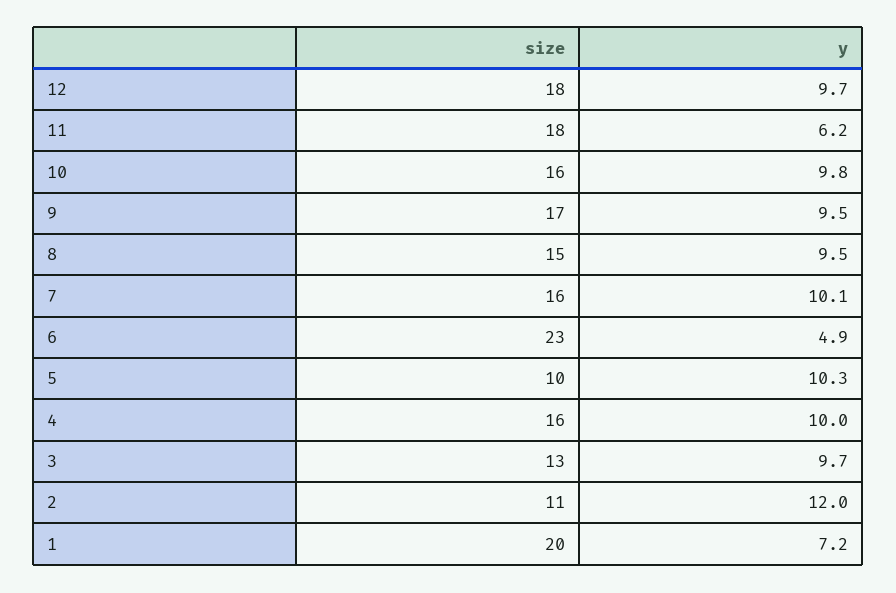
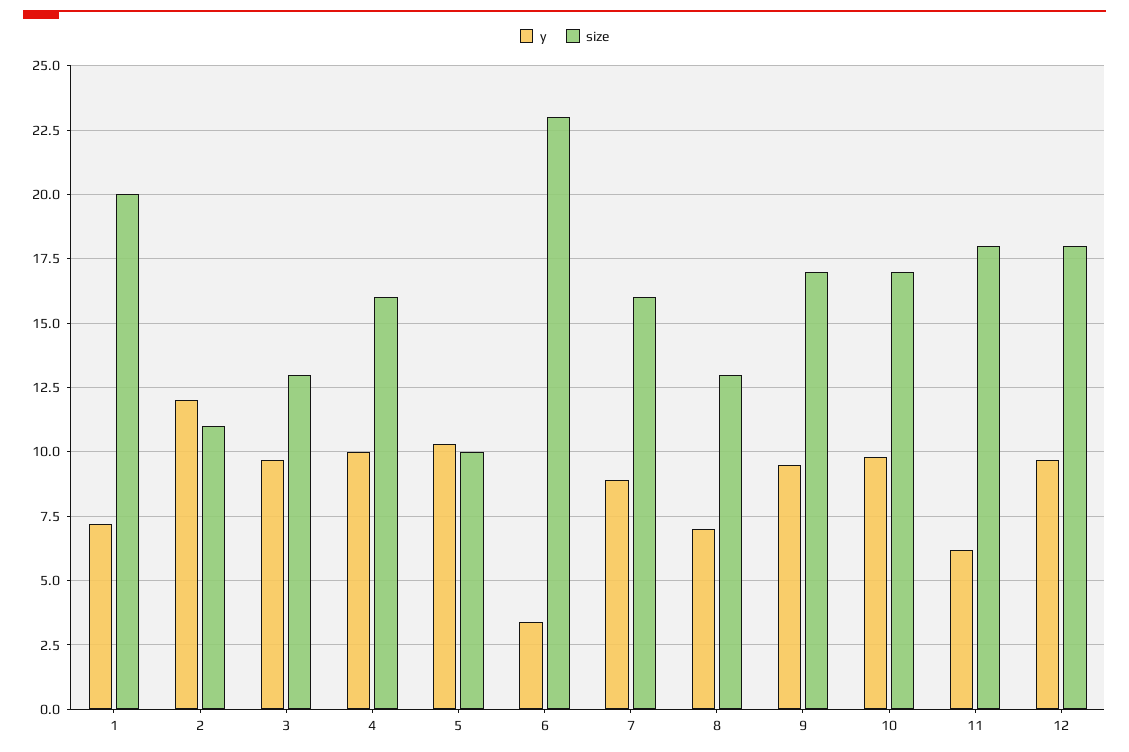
size, 10: 16 -> 17
size, 8: 15 -> 13
y, 8: 9.5 -> 7
y, 7: 10.1 -> 9
y, 6: 4.9 -> 3.5

